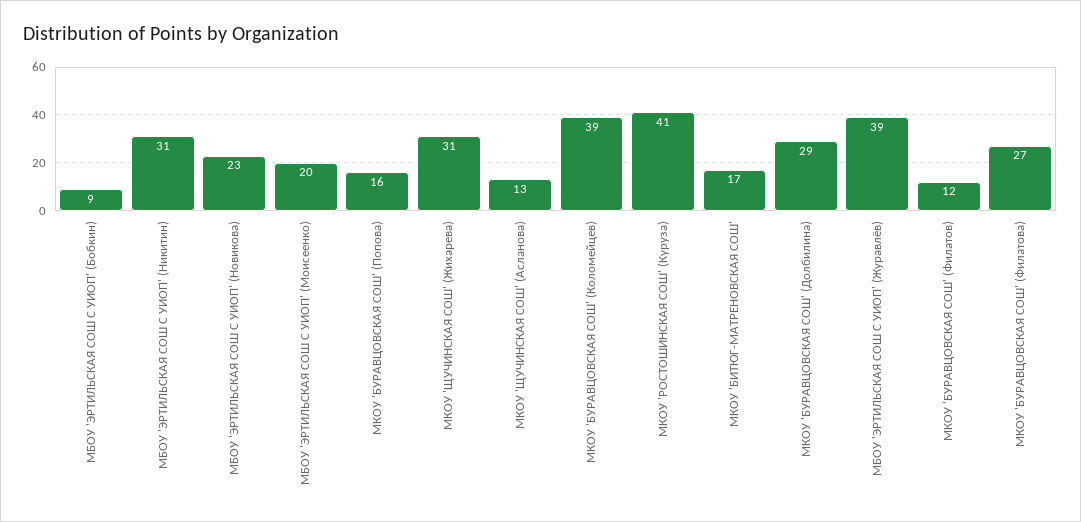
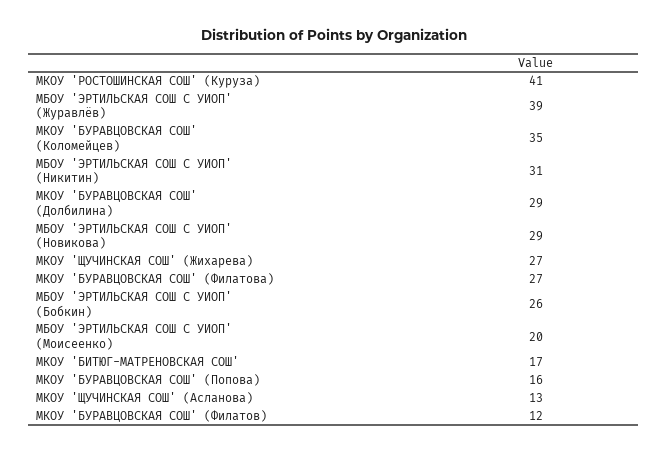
МБОУ 'ЭРТИЛЬСКАЯ СОШ С УИОП' (Бобкин): 9 -> 26
МБОУ 'ЭРТИЛЬСКАЯ СОШ С УИОП' (Новикова): 23 -> 29
МКОУ 'ЩУЧИНСКАЯ СОШ' (Жихарева): 31 -> 27
МКОУ 'БУРАВЦОВСКАЯ СОШ' (Коломейцев): 39 -> 35

